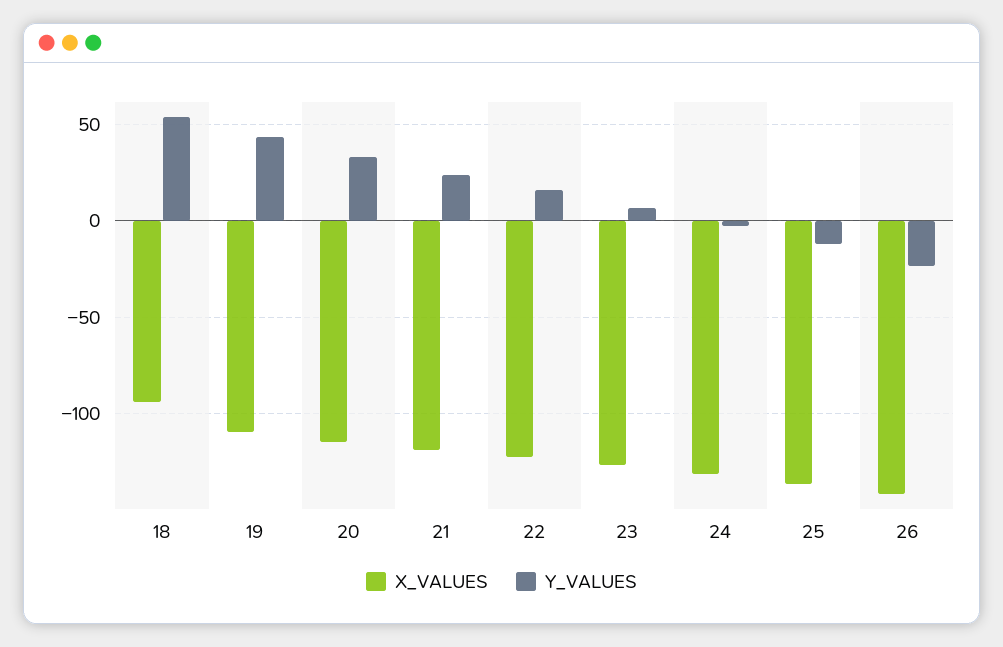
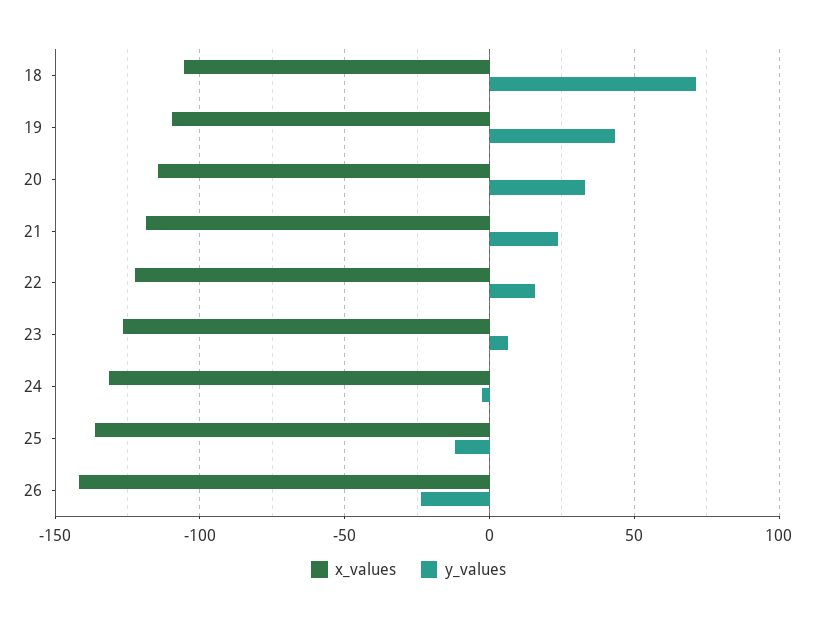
X_VALUES, 18: -95 -> -105
Y_VALUES, 18: 55 -> 70

